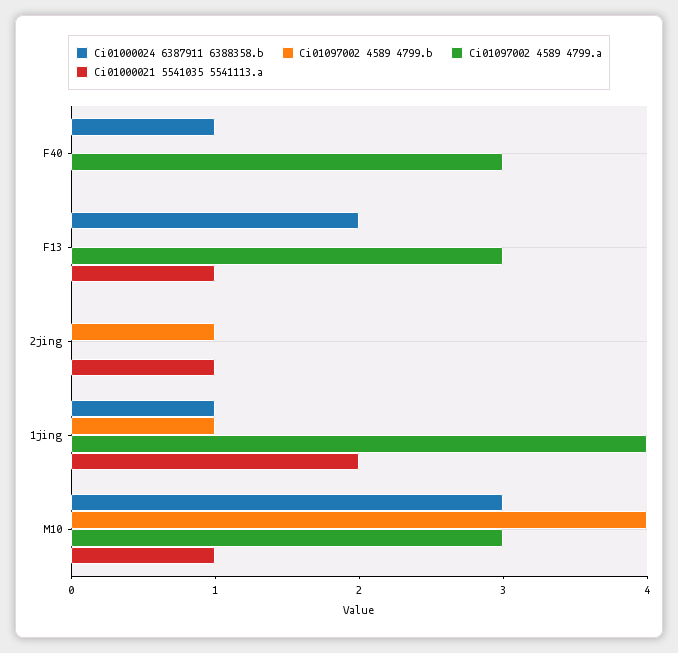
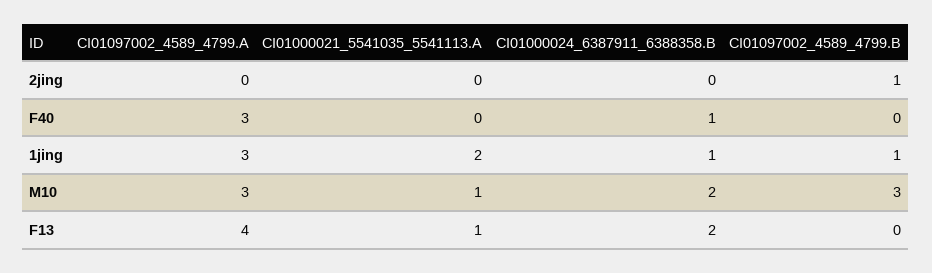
Ci01097002 4589 4799.a, F13: 3 -> 4
Ci01000021 5541035 5541113.a, 2jing: 1 -> 0
Ci01097002 4589 4799.a, 1jing: 4 -> 3
Ci01000024 6387911 6388358.b, M10: 3 -> 2
Ci01097002 4589 4799.b, M10: 4 -> 3

